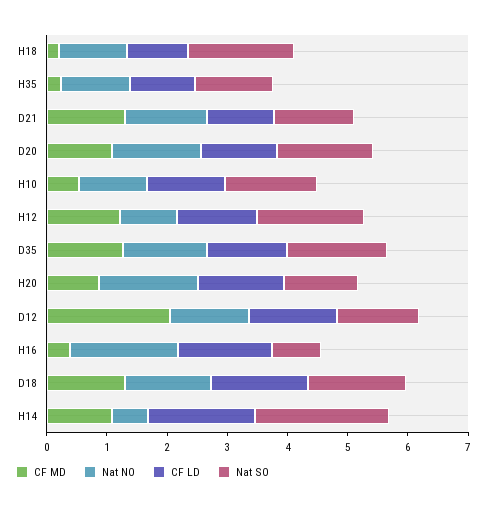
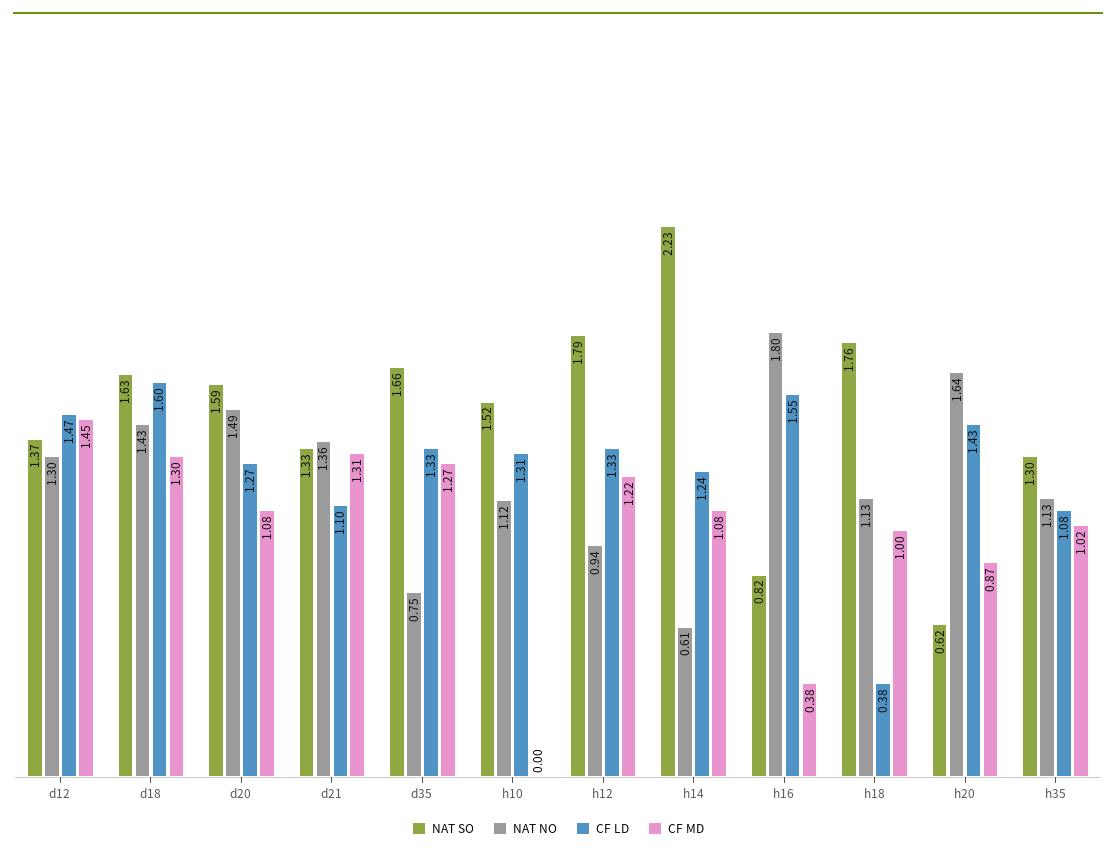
CF MD, H18: 0.2 -> 1
CF LD, H18: 1 -> 0.38
CF MD, H35: 0.2 -> 1.02
CF MD, H10: 0.6 -> 0
Nat NO, D35: 1.4 -> 0.75
Nat SO, H20: 1.2 -> 0.62
CF MD, D12: 2 -> 1.45
CF LD, H14: 1.8 -> 1.24

